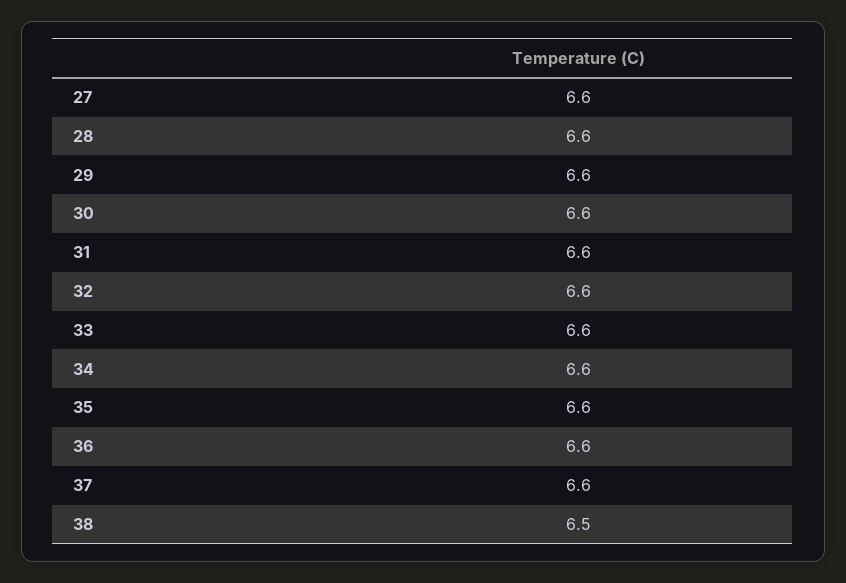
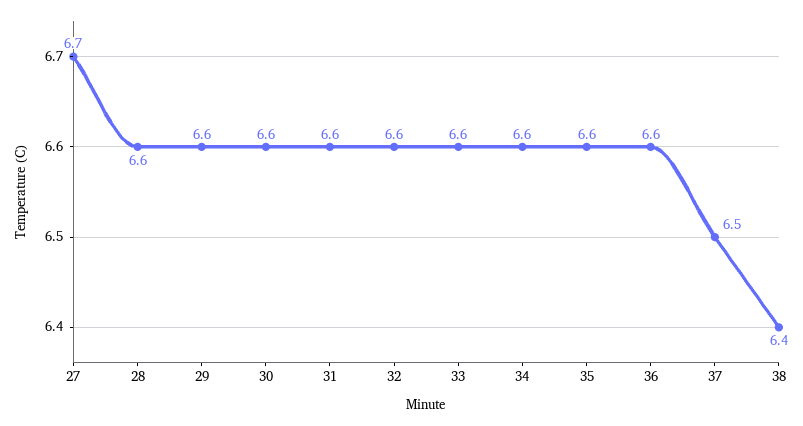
27: 6.6 -> 6.7
37: 6.6 -> 6.5
38: 6.5 -> 6.4

